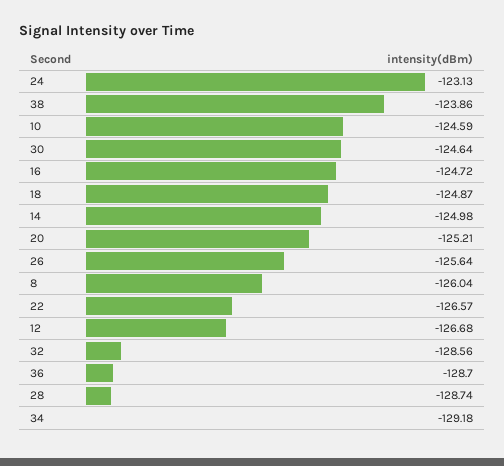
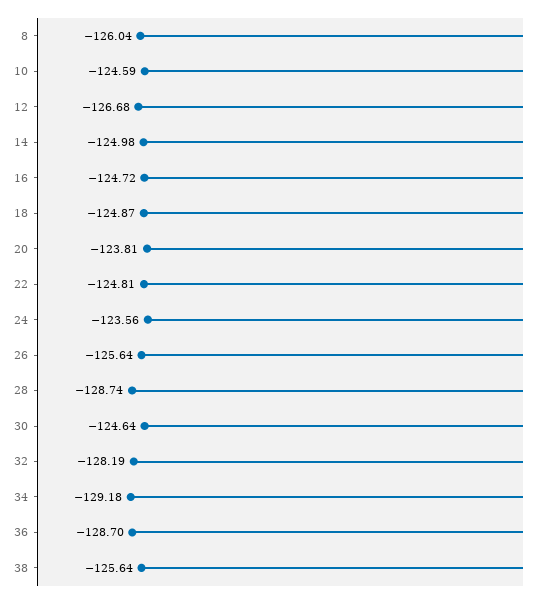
24: -123.13 -> -123.56
38: -123.86 -> -125.64
20: -125.21 -> -123.81
22: -126.57 -> -124.81
32: -128.56 -> -128.19

